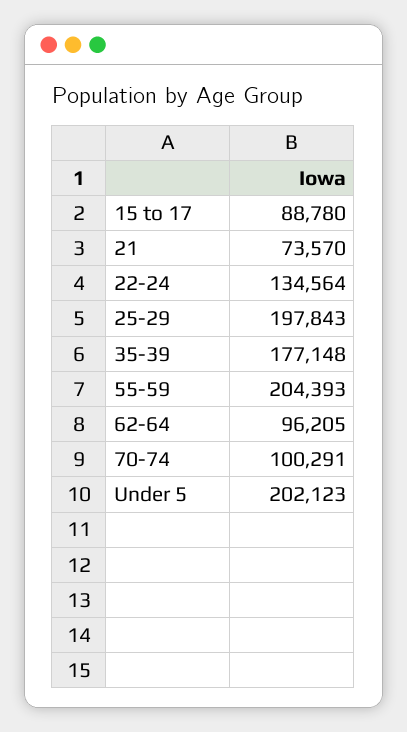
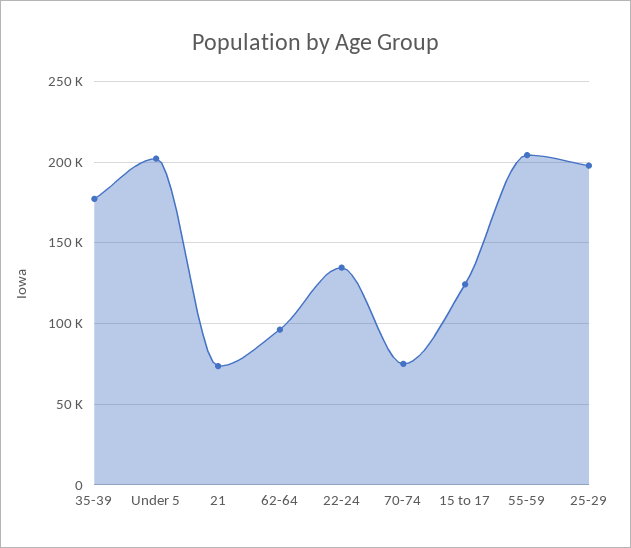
15 to 17: 88780 -> 125000
70-74: 100291 -> 75000

